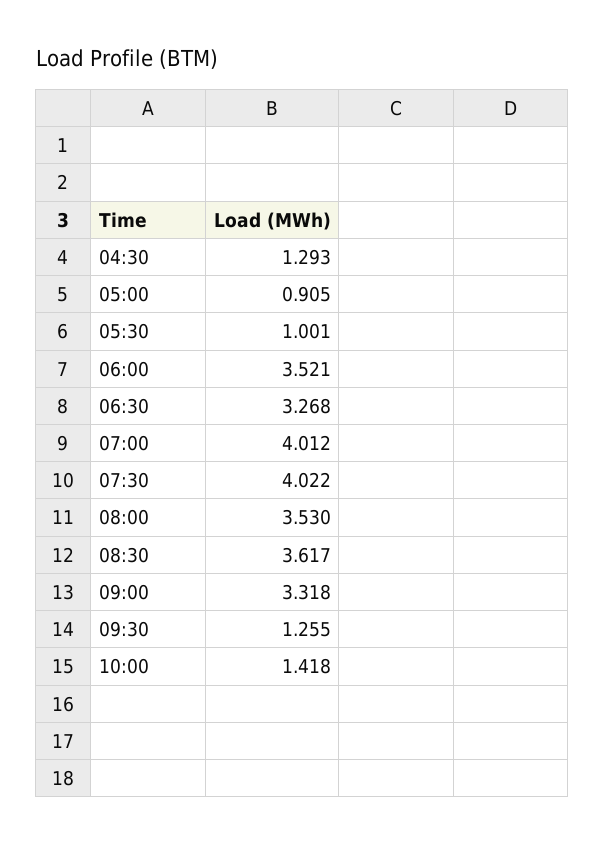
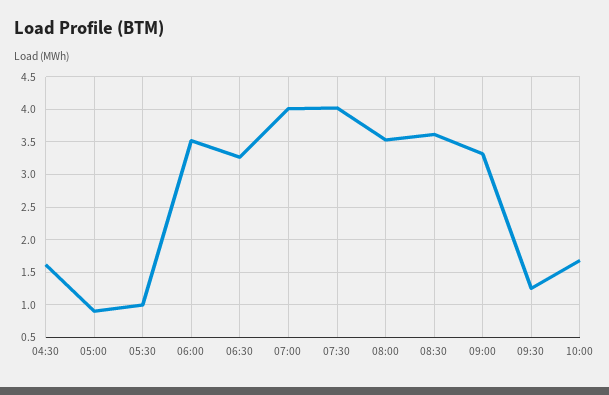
04:30: 1.293 -> 1.6
10:00: 1.418 -> 1.7

